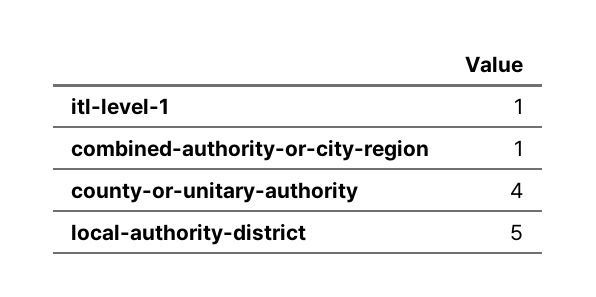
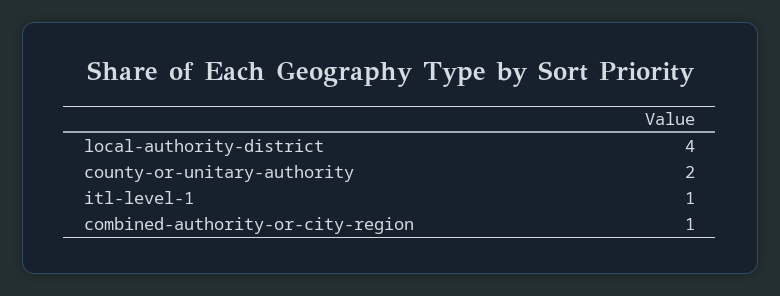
county-or-unitary-authority: 4 -> 2
local-authority-district: 5 -> 4

